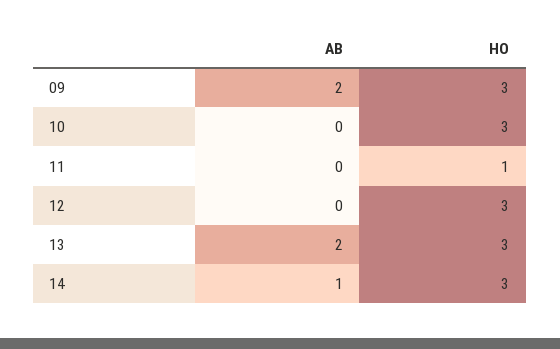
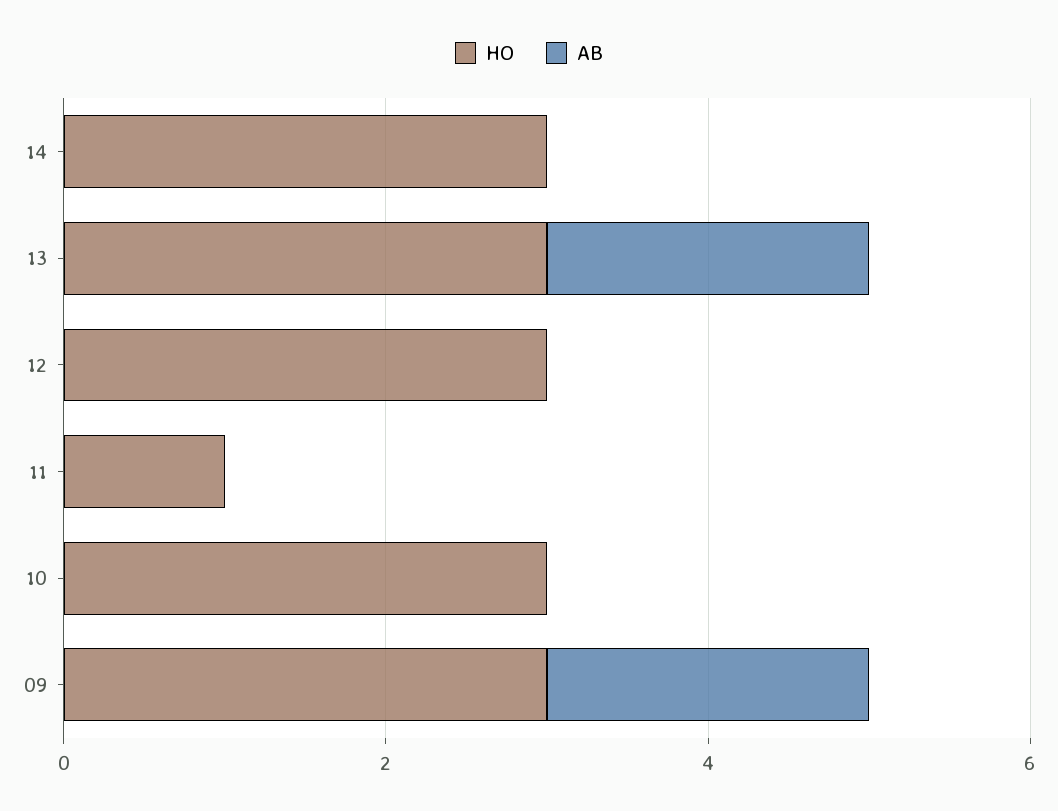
AB, 14: 1 -> 0

